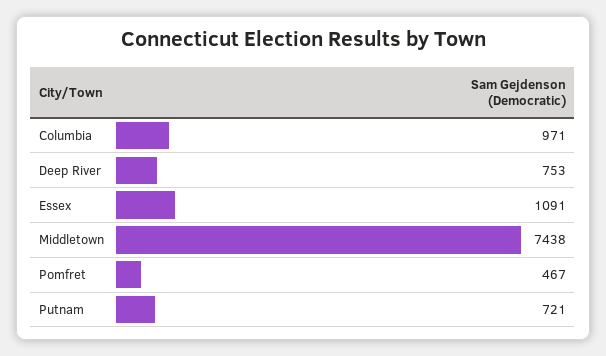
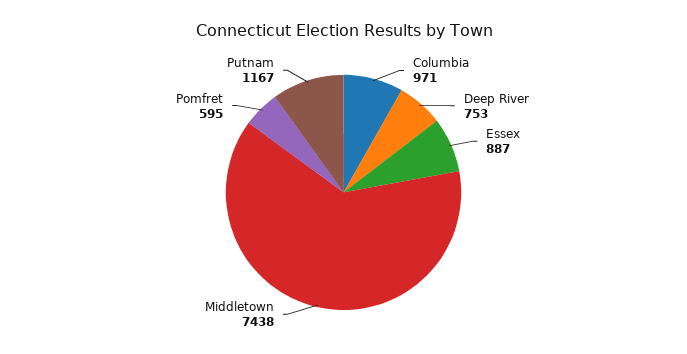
Essex: 1091 -> 887
Pomfret: 467 -> 595
Putnam: 721 -> 1167

